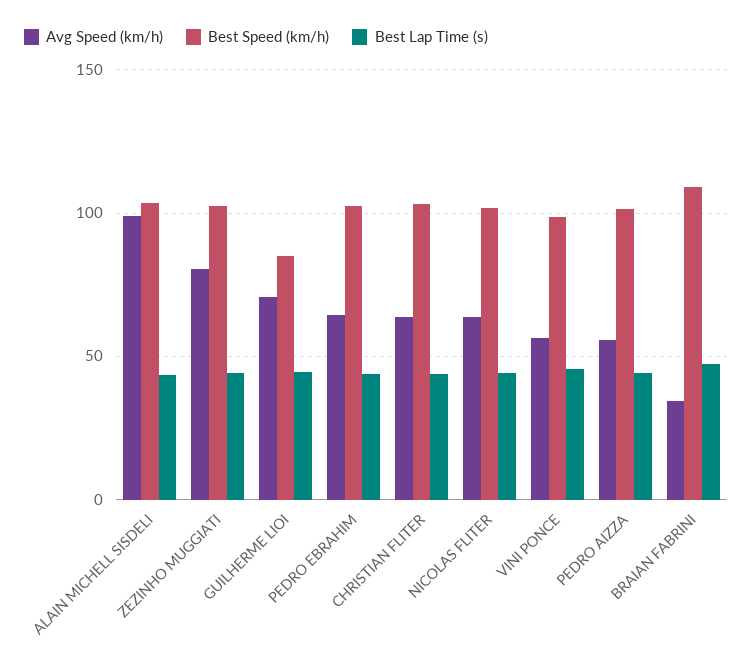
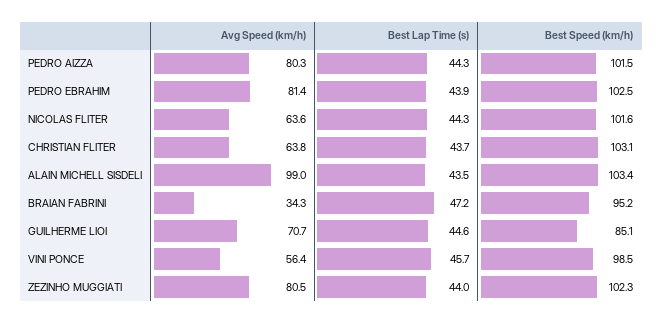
Avg Speed (km/h), PEDRO EBRAHIM: 65 -> 81.4
Avg Speed (km/h), PEDRO AIZZA: 55 -> 80.3
Best Speed (km/h), BRAIAN FABRINI: 110 -> 95.2

